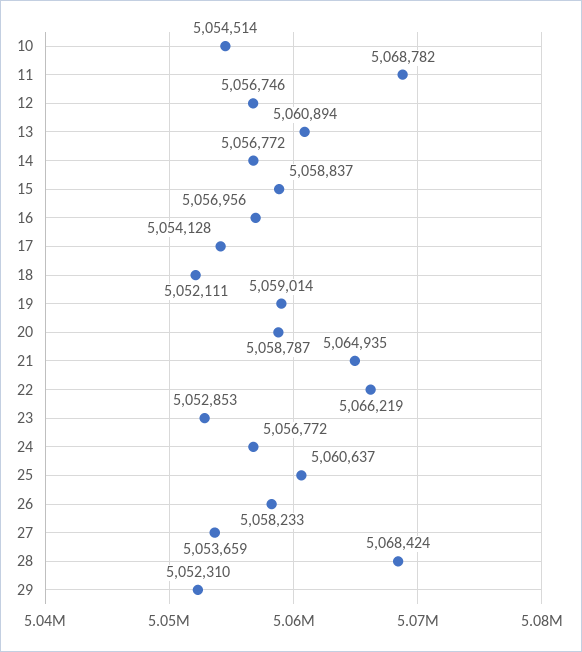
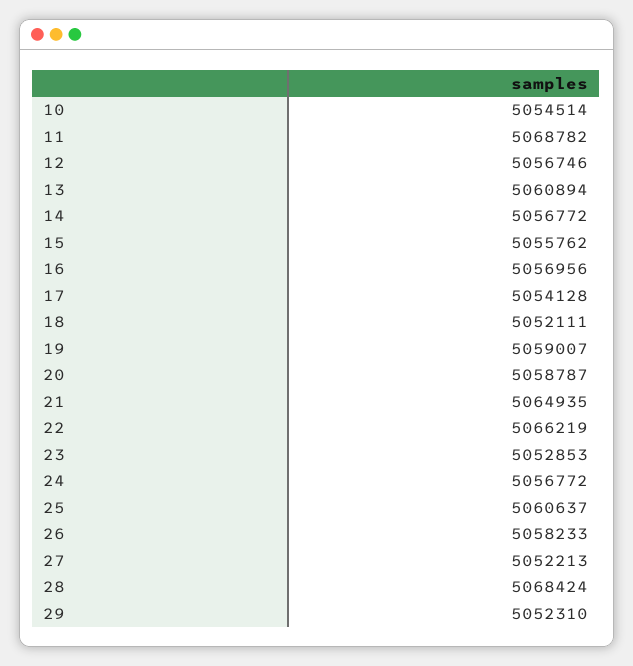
15: 5058837 -> 5055762
19: 5059014 -> 5059007
27: 5053659 -> 5052213

